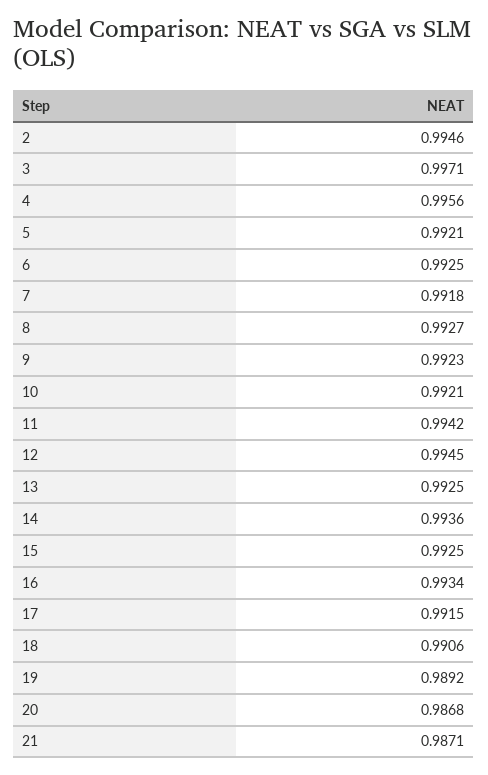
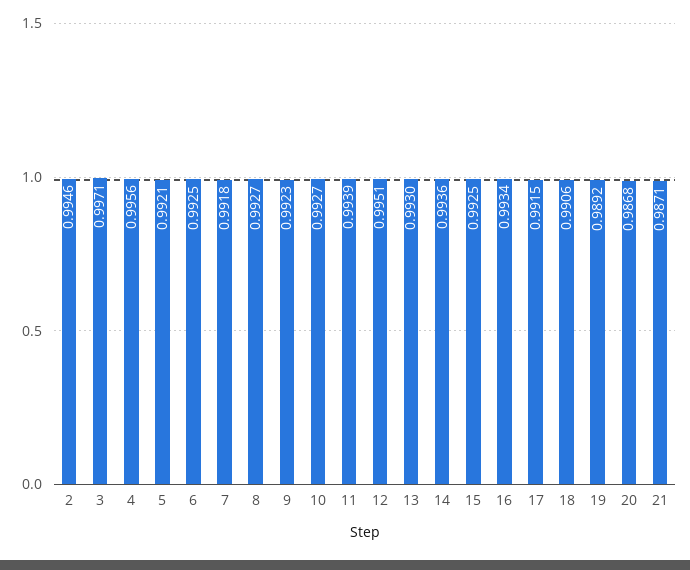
10: 0.9921 -> 0.9927
11: 0.9942 -> 0.9939
12: 0.9945 -> 0.9951
13: 0.9925 -> 0.993

